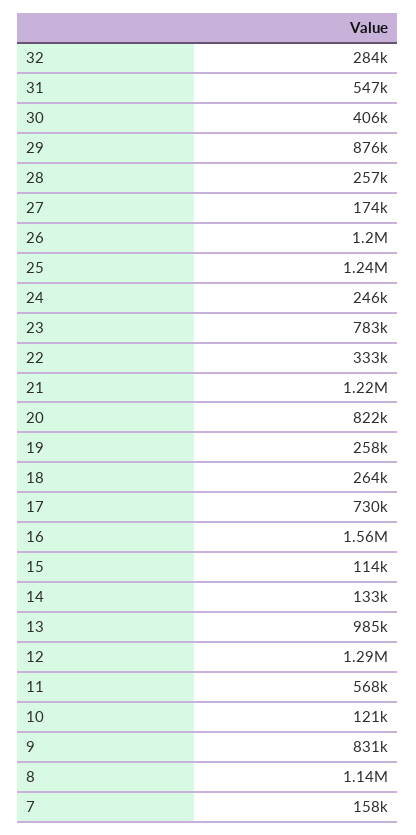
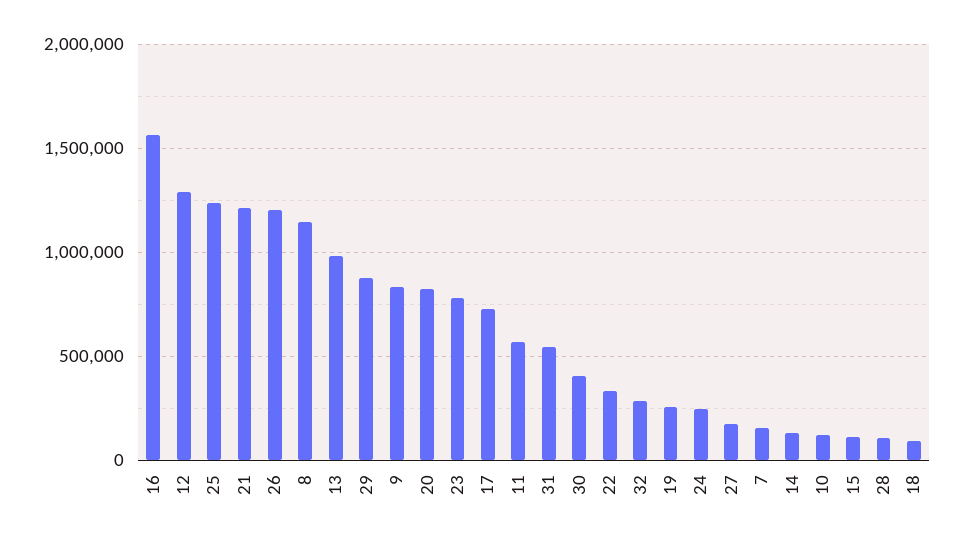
28: 257000 -> 100000
18: 264000 -> 100000

